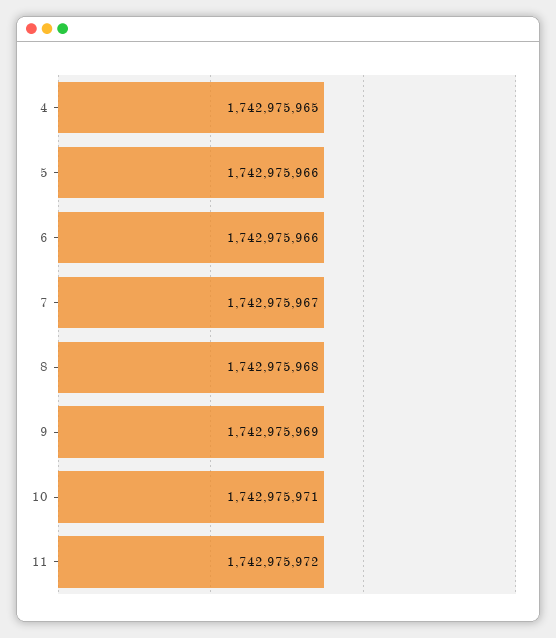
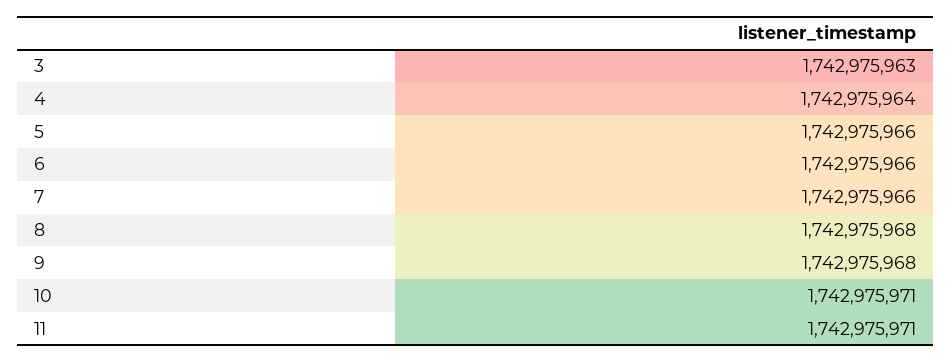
4: 1742975965 -> 1742975964
7: 1742975967 -> 1742975966
9: 1742975969 -> 1742975968
11: 1742975972 -> 1742975971
3: none -> 1742975963

